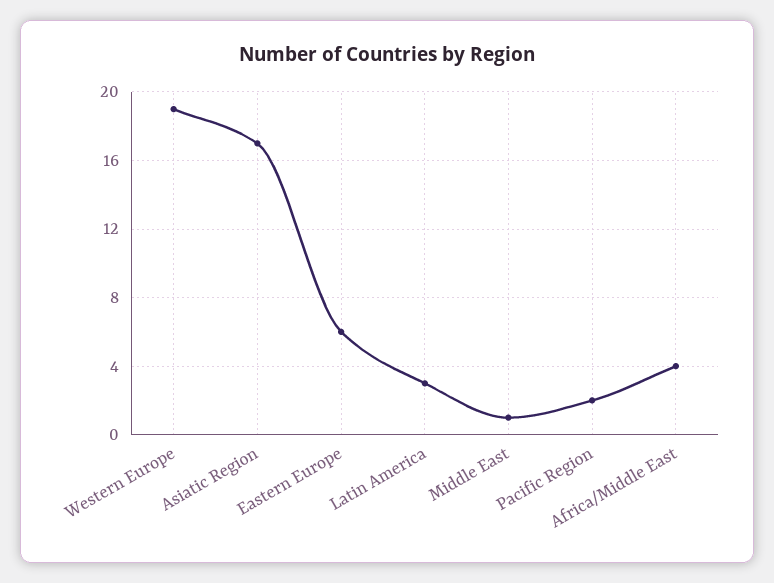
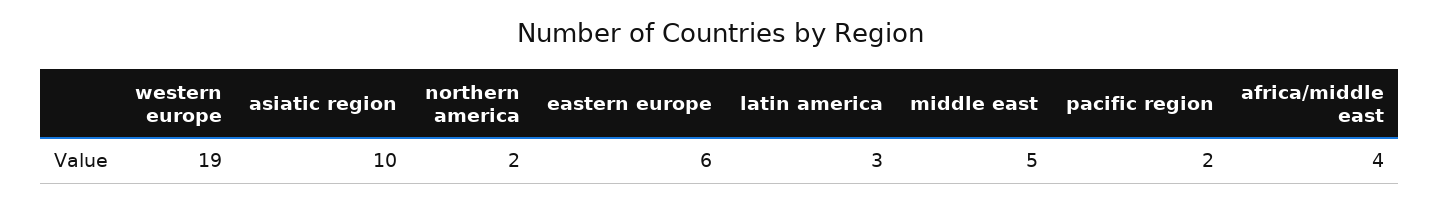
Asiatic Region: 17 -> 10
Middle East: 1 -> 5
northern america: none -> 2

